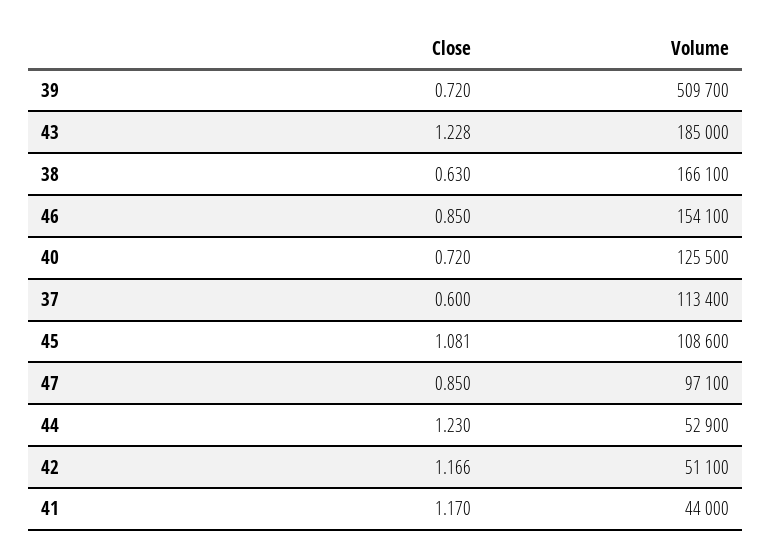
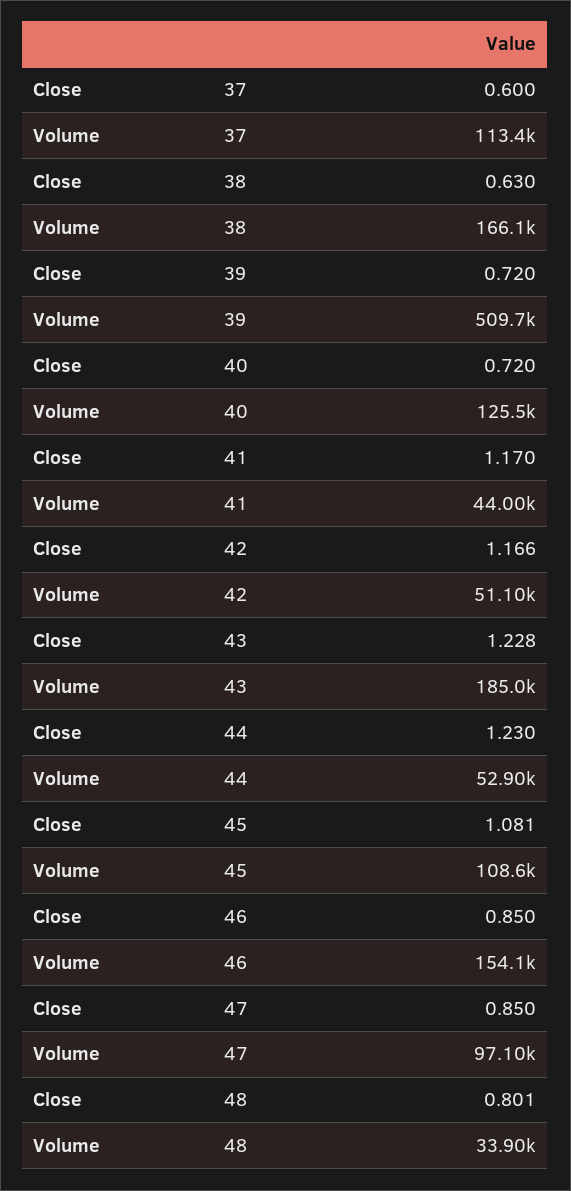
Close, 48: none -> 0.801
Volume, 48: none -> 33900

